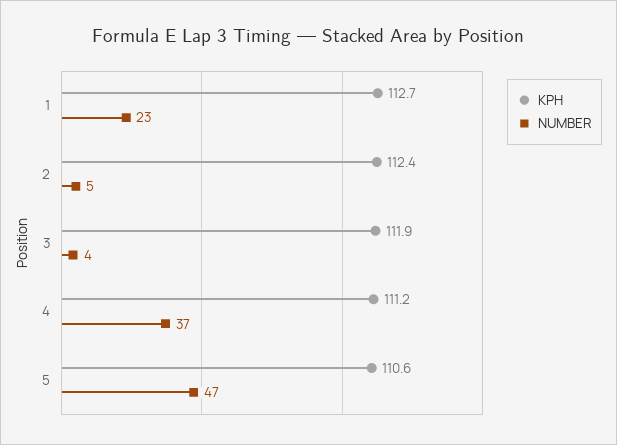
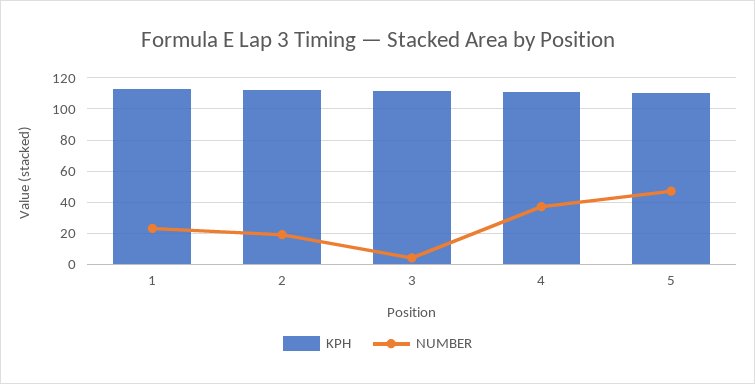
NUMBER, 2: 5 -> 20

